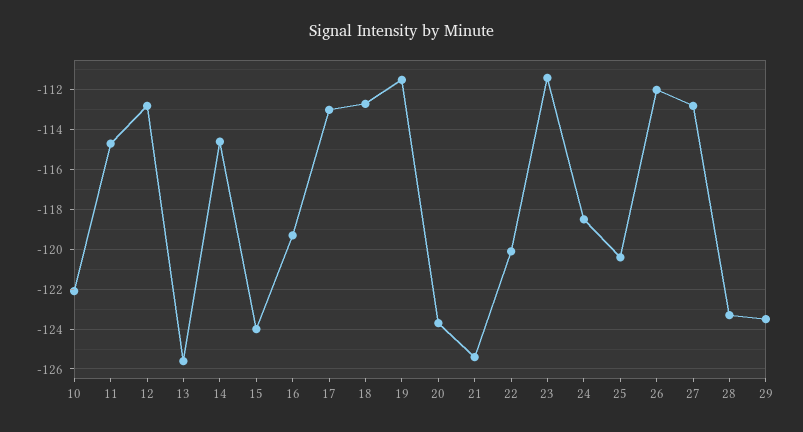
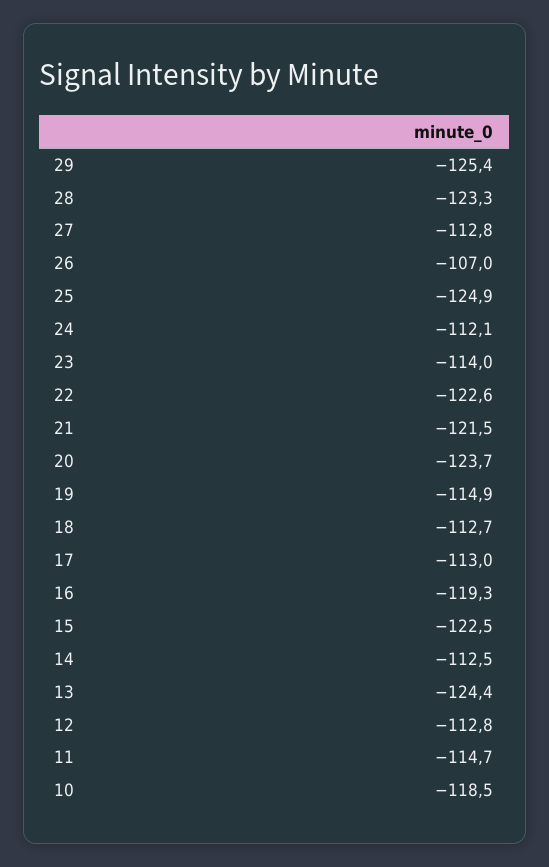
10: -122 -> -118.5
13: -125.5 -> -124.4
14: -114.5 -> -112.5
15: -124 -> -122.5
19: -111.5 -> -114.9
21: -125.5 -> -121.5
22: -120 -> -122.6
23: -111.5 -> -114
24: -118.5 -> -112.1
25: -120.5 -> -124.9
26: -112 -> -107
29: -123.5 -> -125.4

